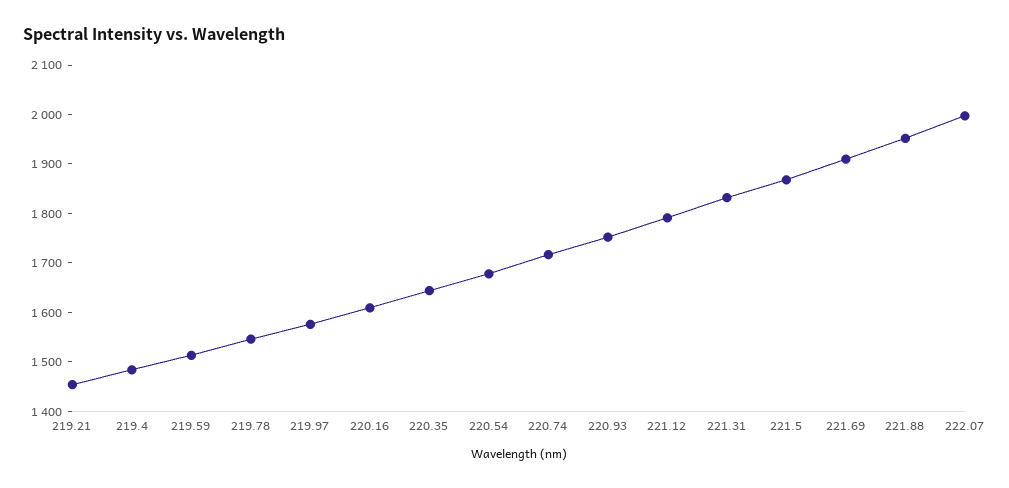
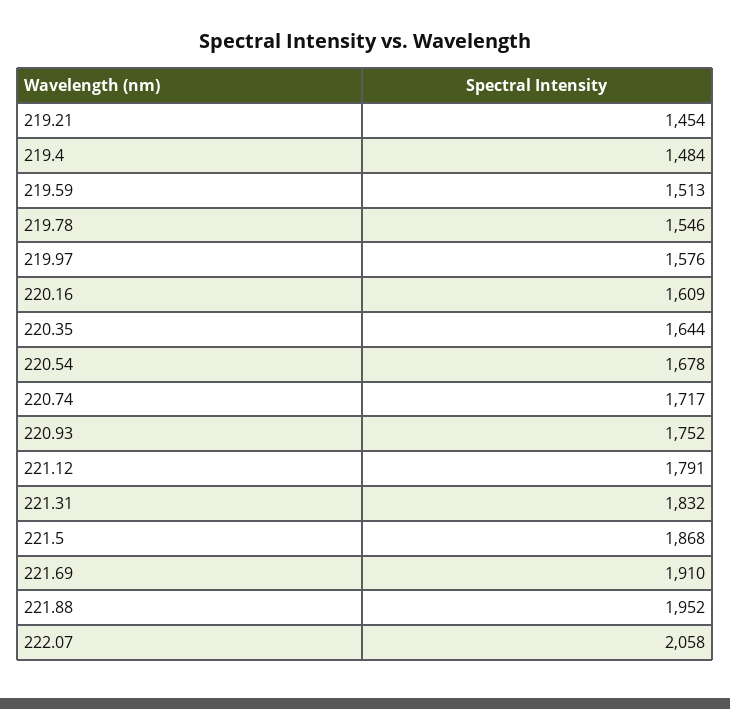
222.07: 2000 -> 2058

